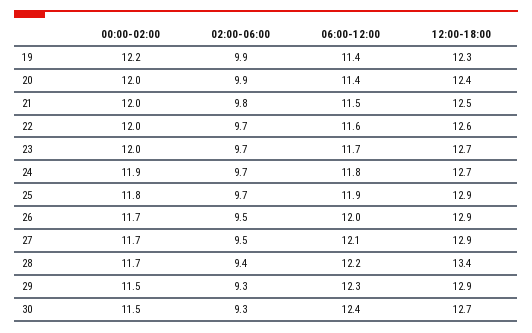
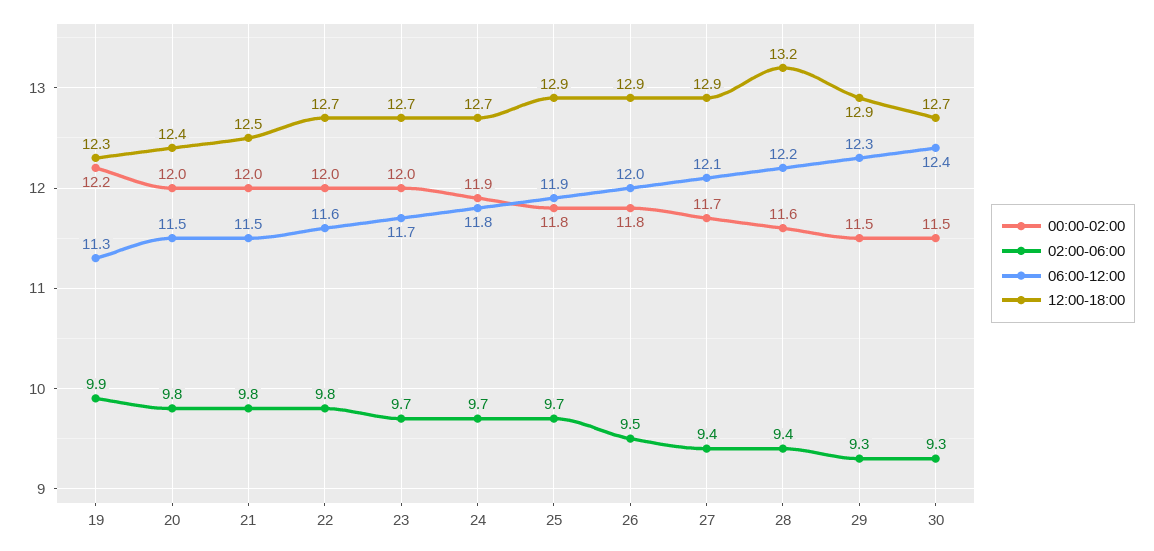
06:00-12:00, 19: 11.4 -> 11.3
02:00-06:00, 20: 9.9 -> 9.8
06:00-12:00, 20: 11.4 -> 11.5
02:00-06:00, 22: 9.7 -> 9.8
12:00-18:00, 22: 12.6 -> 12.7
00:00-02:00, 26: 11.7 -> 11.8
02:00-06:00, 27: 9.5 -> 9.4
00:00-02:00, 28: 11.7 -> 11.6
12:00-18:00, 28: 13.4 -> 13.2

